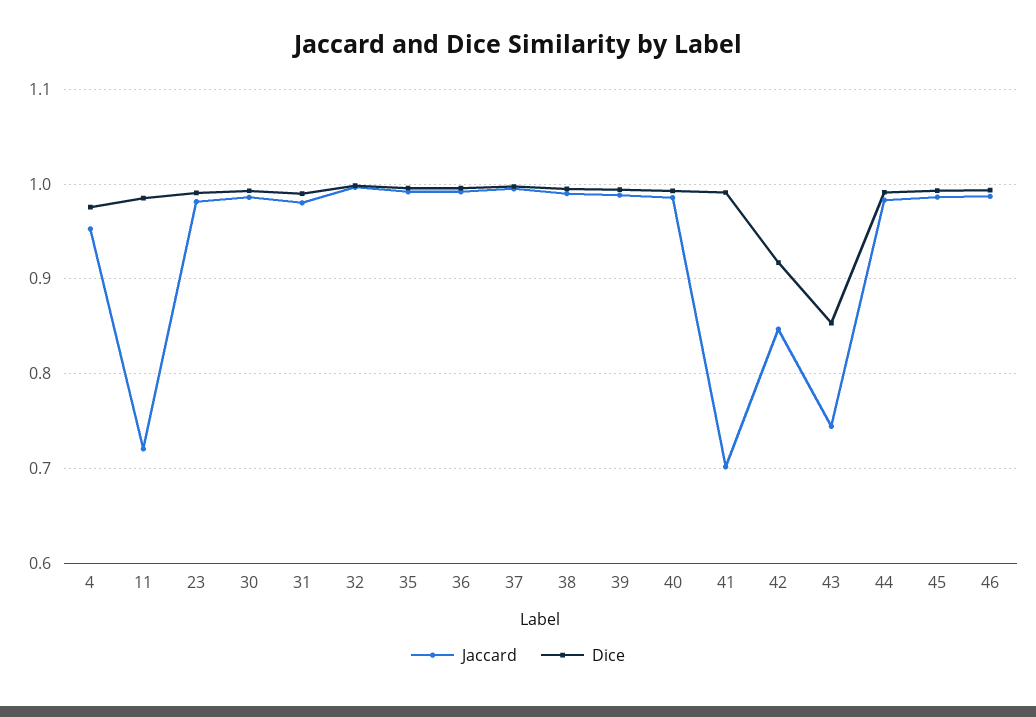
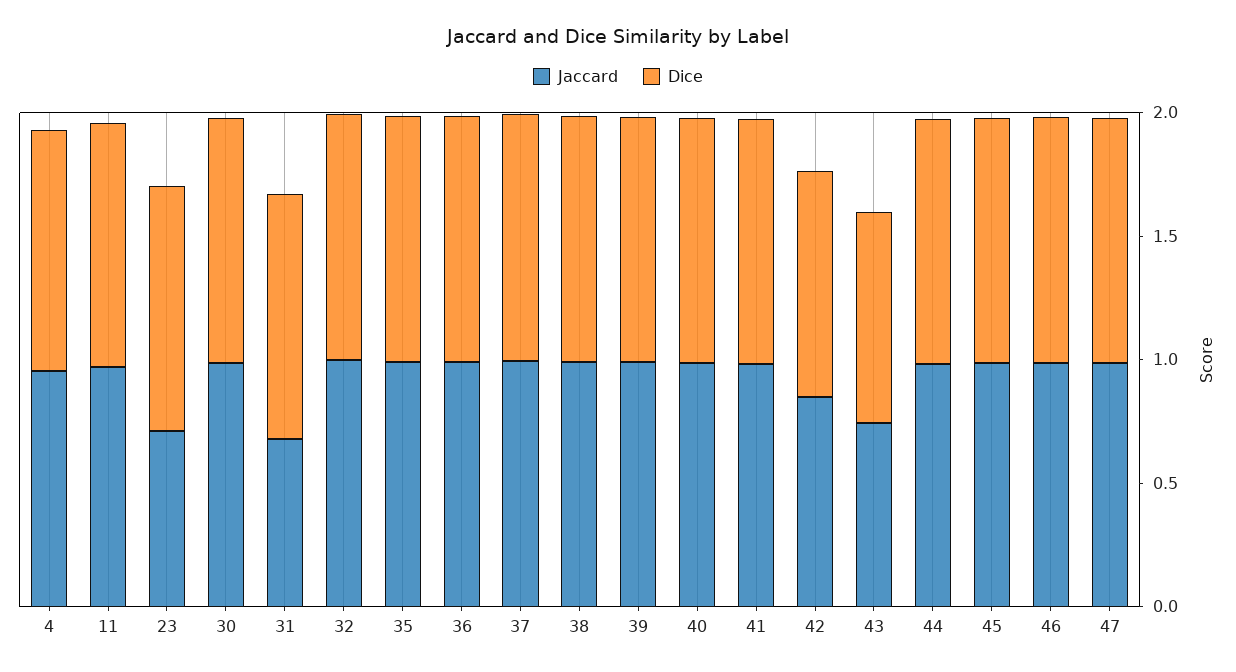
Jaccard, 11: 0.72 -> 1
Jaccard, 23: 0.98 -> 0.7
Jaccard, 31: 0.98 -> 0.7
Jaccard, 41: 0.7 -> 1
Jaccard, 47: none -> 1
Dice, 47: none -> 1

